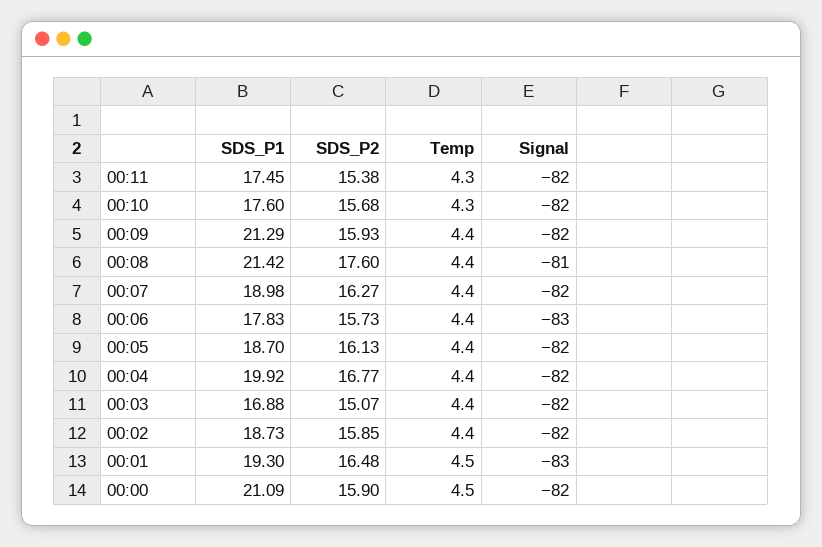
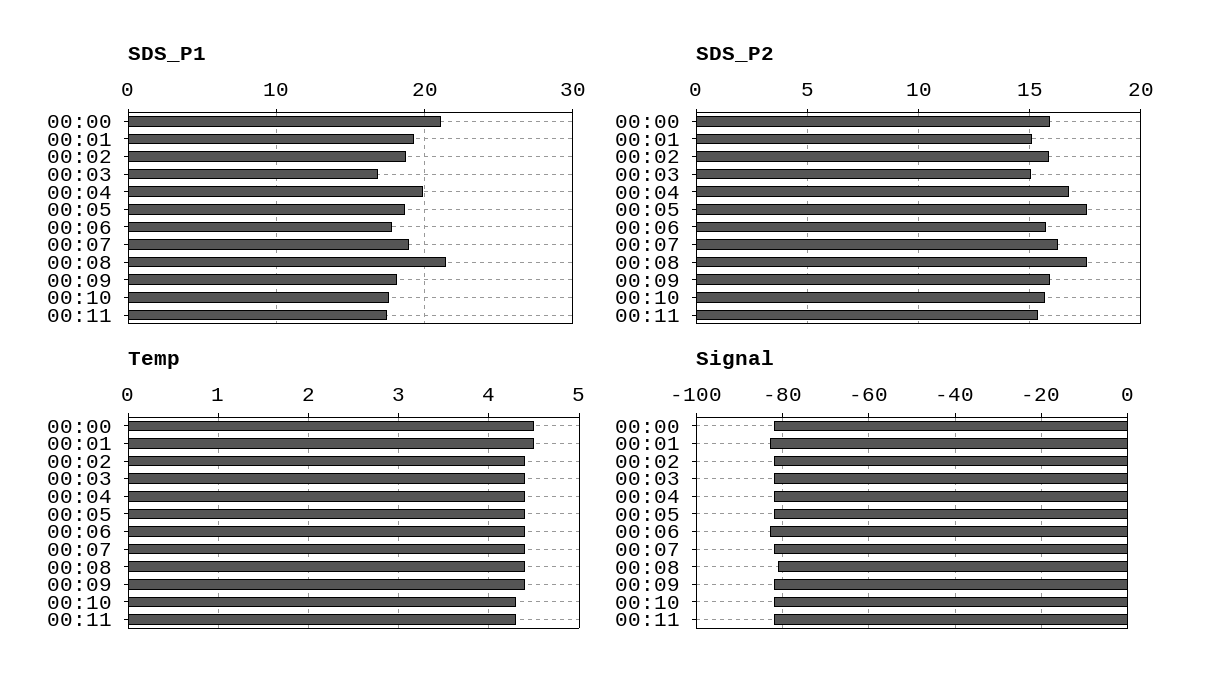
SDS_P1, 00:09: 21.29 -> 18
SDS_P2, 00:05: 16.13 -> 17.5
SDS_P2, 00:01: 16.48 -> 15

